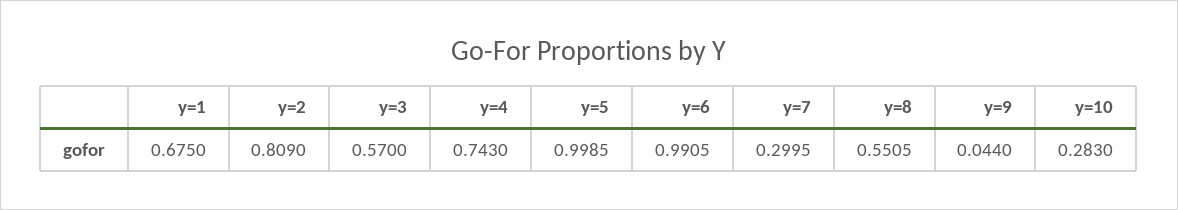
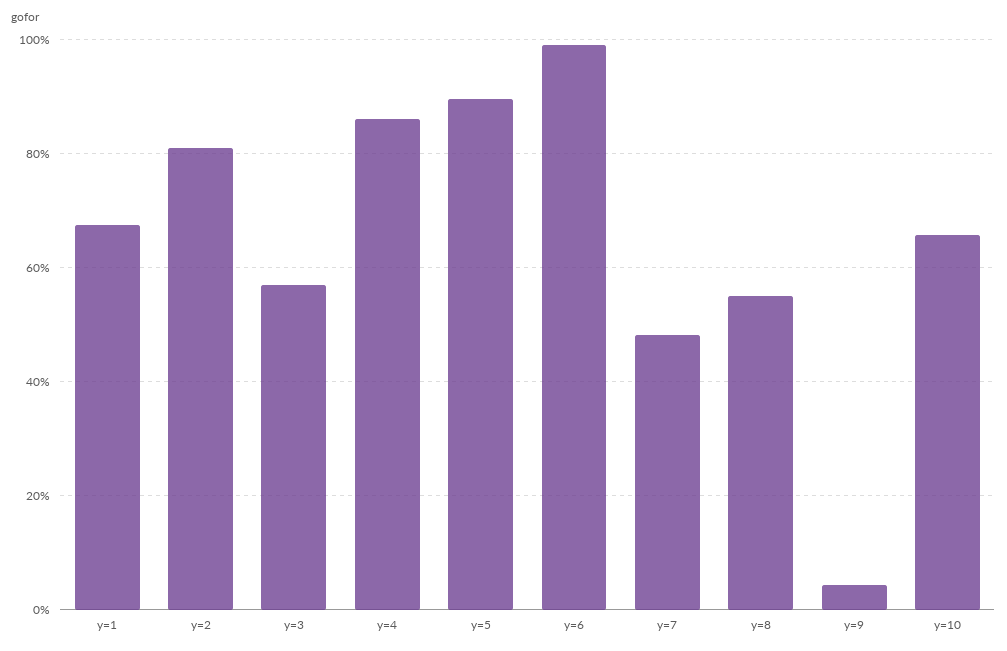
y=4: 0.743 -> 0.86
y=5: 0.9985 -> 0.9
y=7: 0.2995 -> 0.48
y=10: 0.283 -> 0.66

